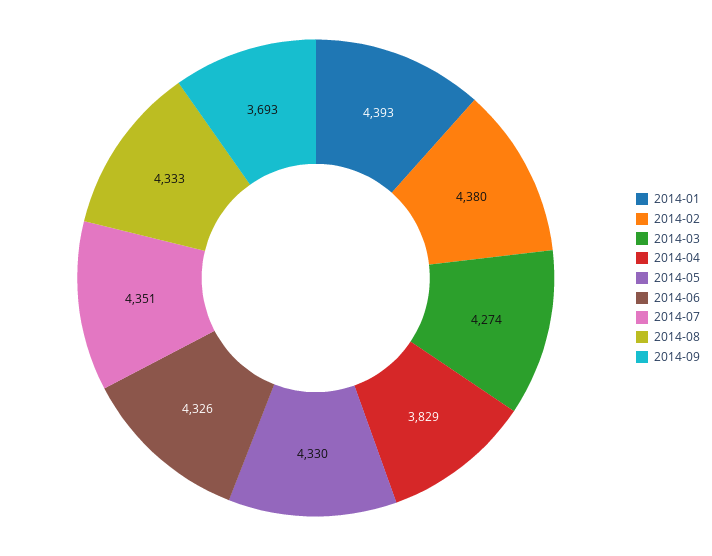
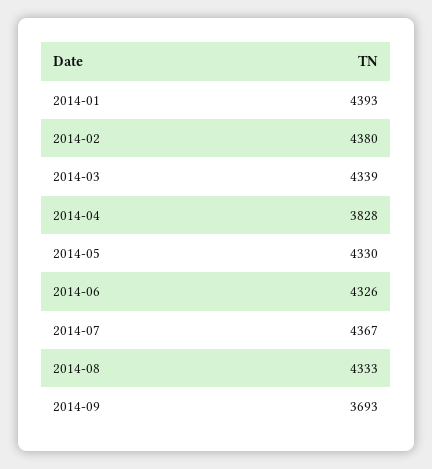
2014-03: 4274 -> 4339
2014-04: 3829 -> 3828
2014-07: 4351 -> 4367

